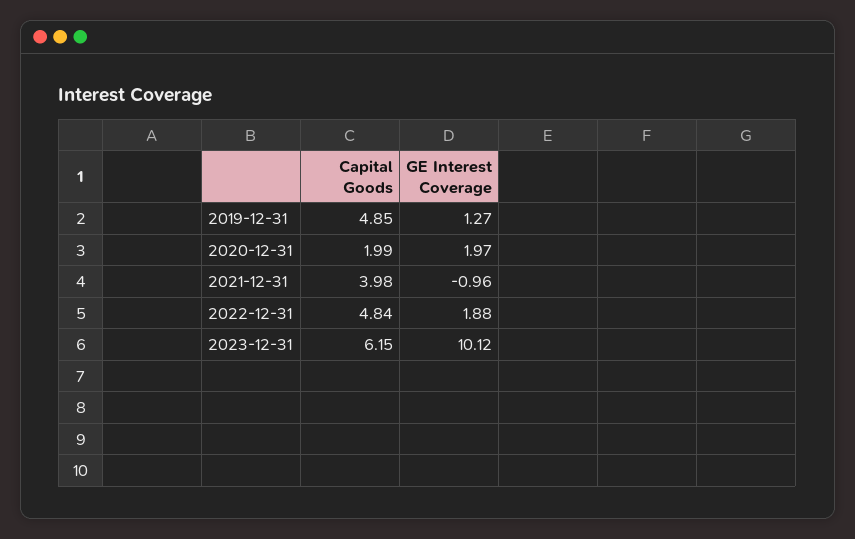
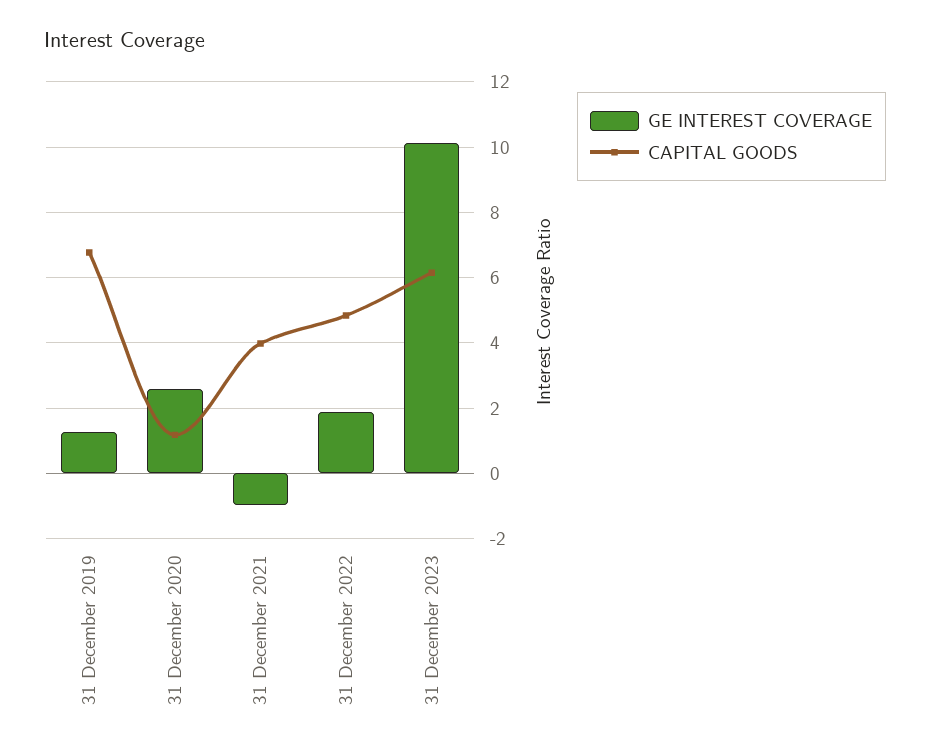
Capital Goods, 2019-12-31: 4.85 -> 6.8
Capital Goods, 2020-12-31: 1.99 -> 1.2
GE Interest Coverage, 2020-12-31: 1.97 -> 2.6

